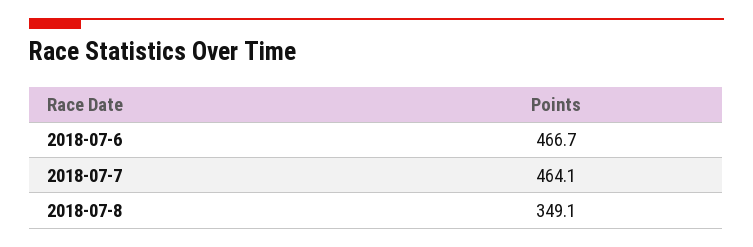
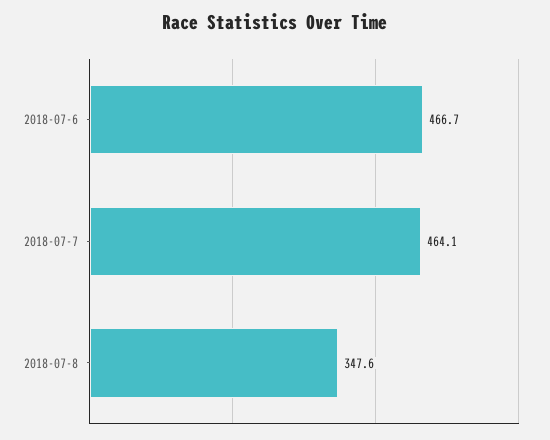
2018-07-8: 349.1 -> 347.6

